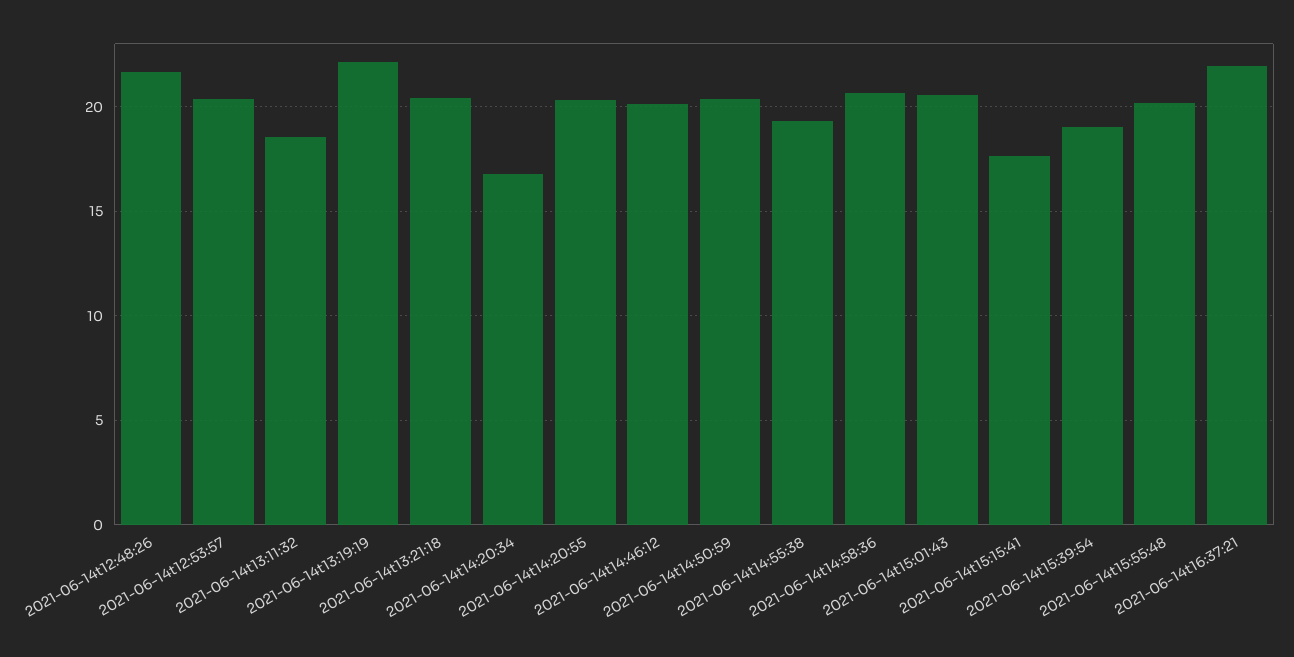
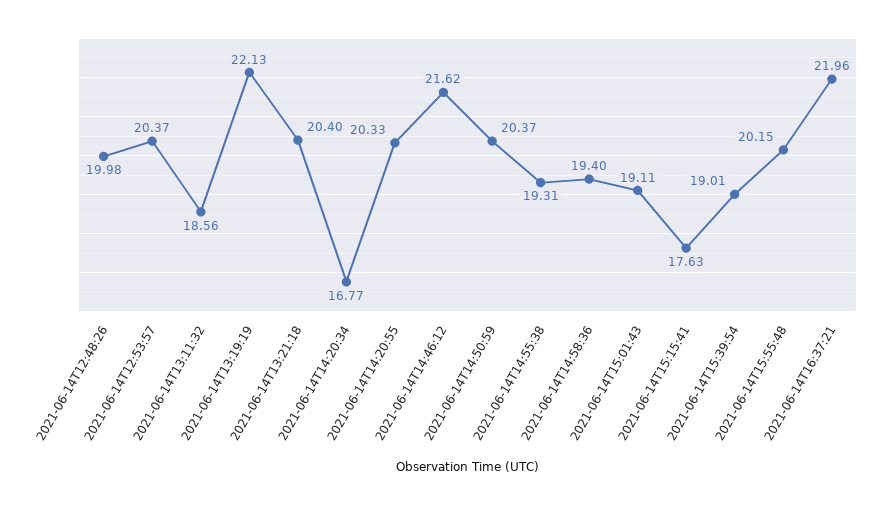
2021-06-14t12:48:26: 21.5 -> 19.98
2021-06-14t14:46:12: 20 -> 21.62
2021-06-14t14:58:36: 20.5 -> 19.4
2021-06-14t15:01:43: 20.5 -> 19.11

